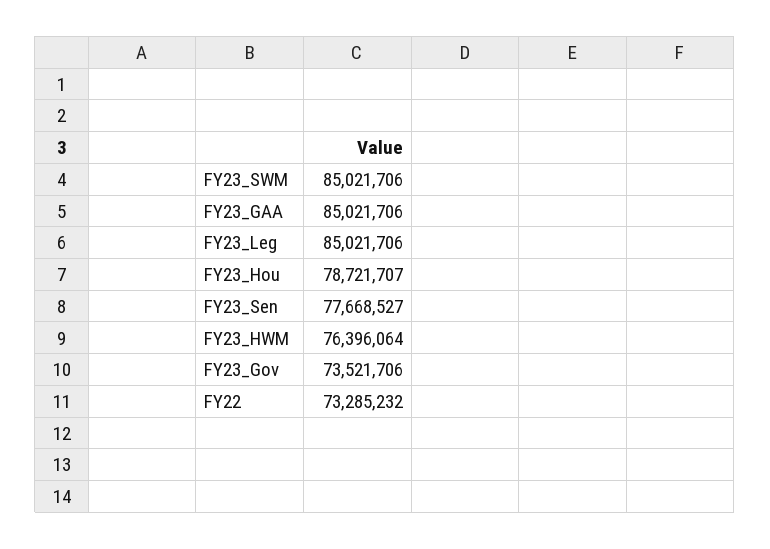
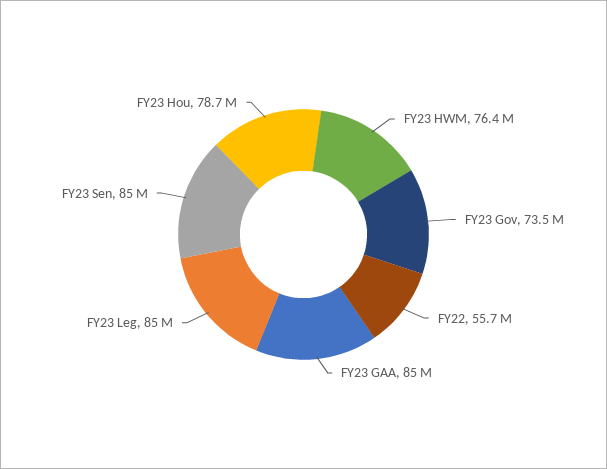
FY23_SWM: 85021706 -> none
FY23_Sen: 77668527 -> 85000000
FY22: 73285232 -> 55700000

